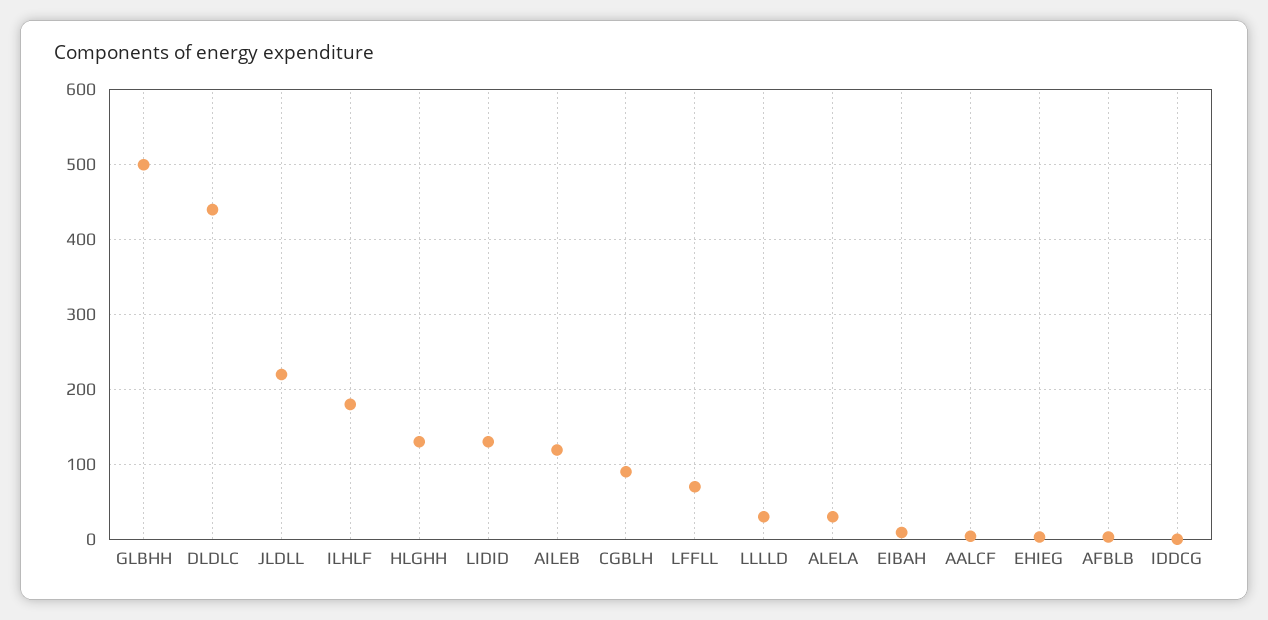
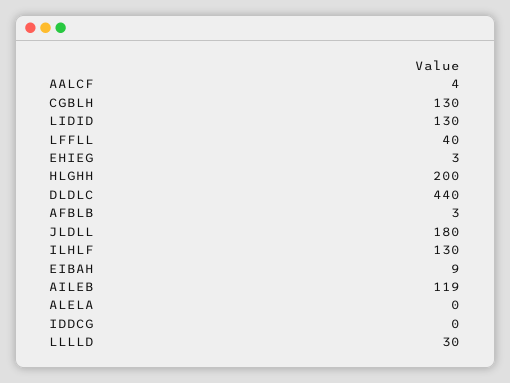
GLBHH: 500 -> none
JLDLL: 220 -> 180
ILHLF: 180 -> 130
HLGHH: 130 -> 200
CGBLH: 90 -> 130
LFFLL: 70 -> 40
ALELA: 30 -> 0

